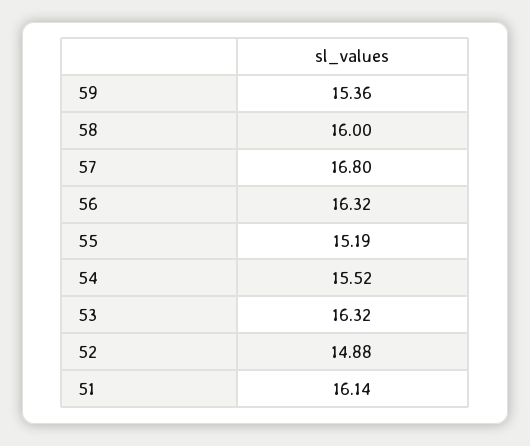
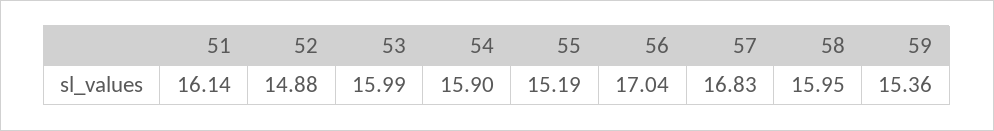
58: 16 -> 15.95
57: 16.8 -> 16.83
56: 16.32 -> 17.04
54: 15.52 -> 15.9
53: 16.32 -> 15.99

